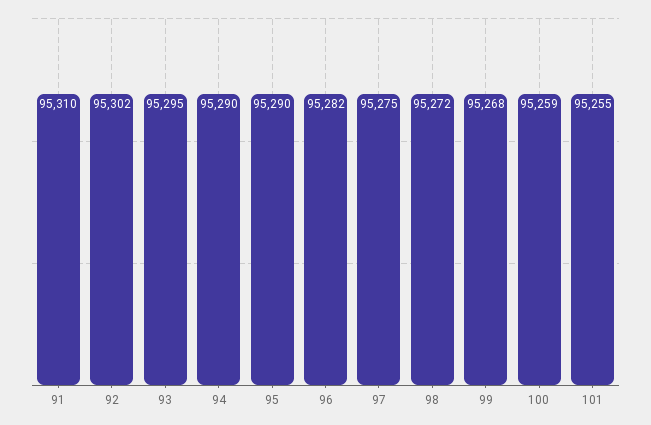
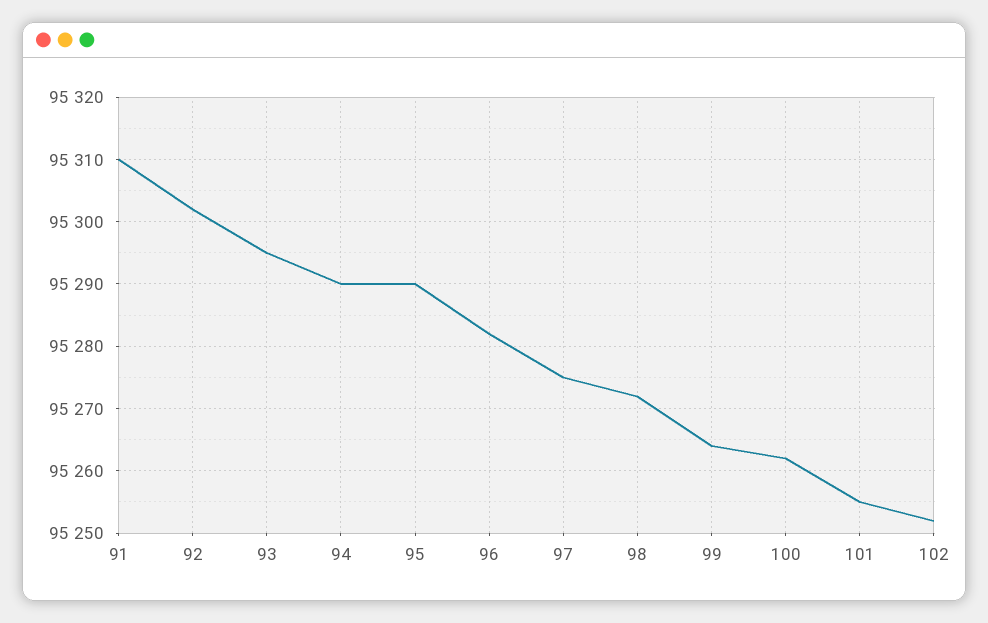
99: 95268 -> 95264
100: 95259 -> 95262
102: none -> 95252

